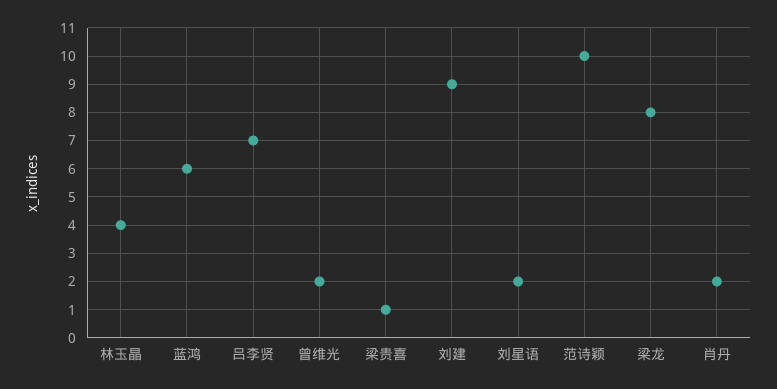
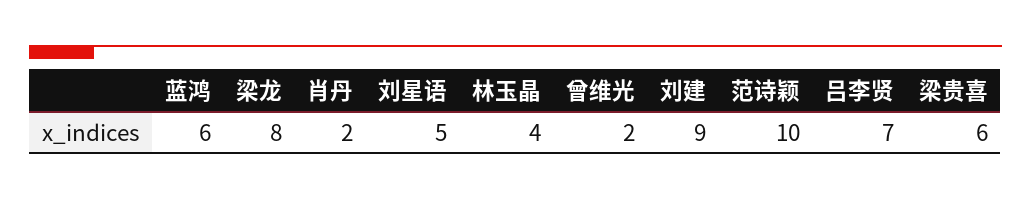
梁贵喜: 1 -> 6
刘星语: 2 -> 5

